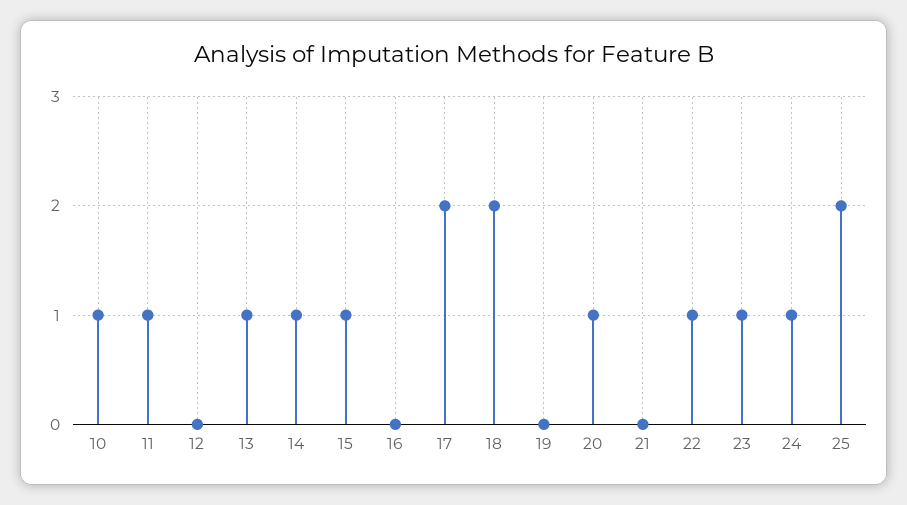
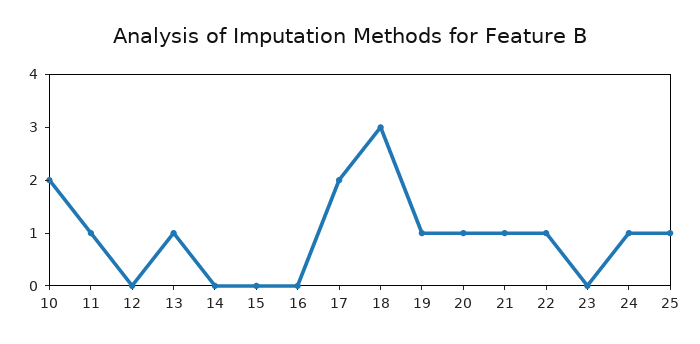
10: 1 -> 2
14: 1 -> 0
15: 1 -> 0
18: 2 -> 3
19: 0 -> 1
21: 0 -> 1
23: 1 -> 0
25: 2 -> 1

